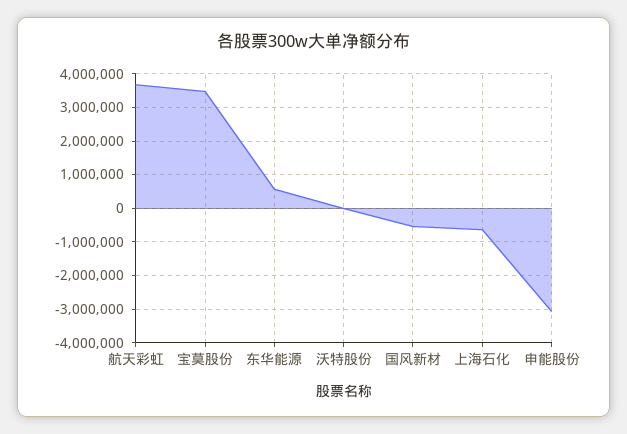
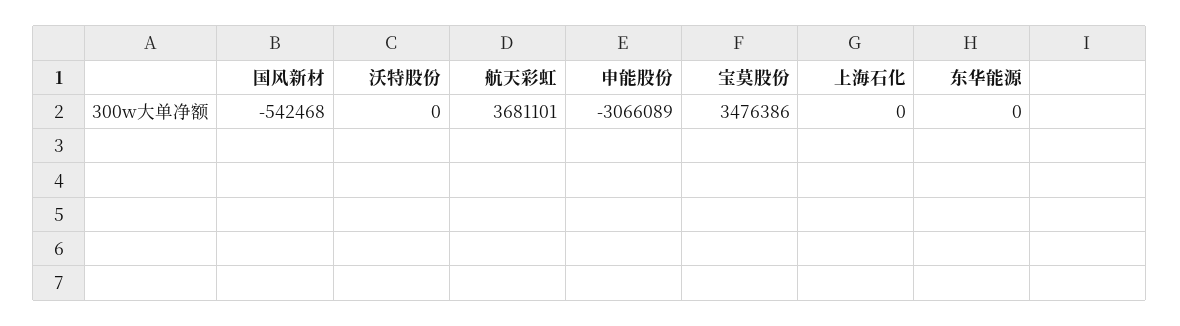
东华能源: 600000 -> 0
上海石化: -600000 -> 0

